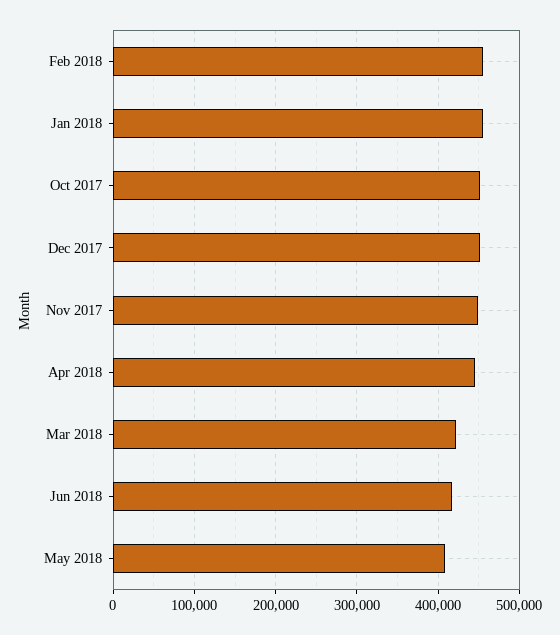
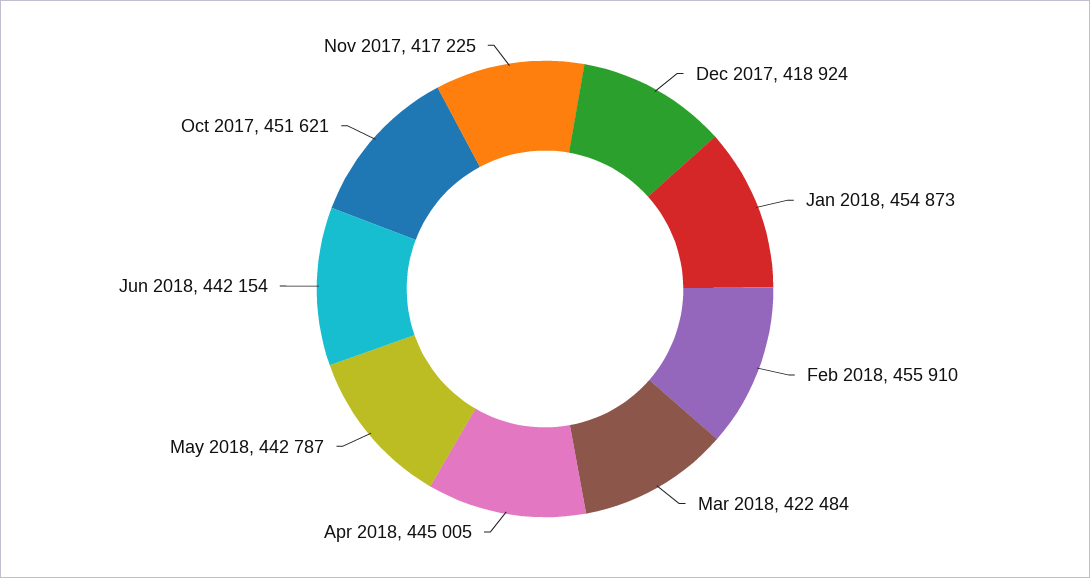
Dec 2017: 450000 -> 418924
Nov 2017: 450000 -> 417225
Jun 2018: 420000 -> 442154
May 2018: 410000 -> 442787

